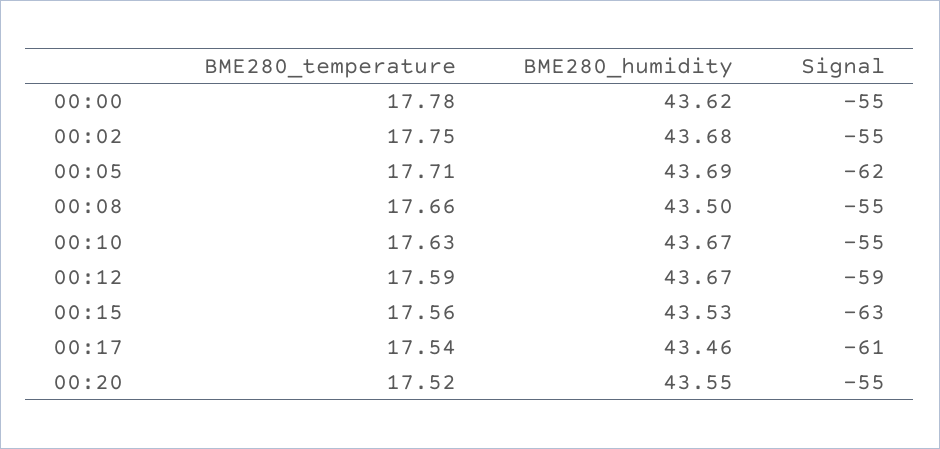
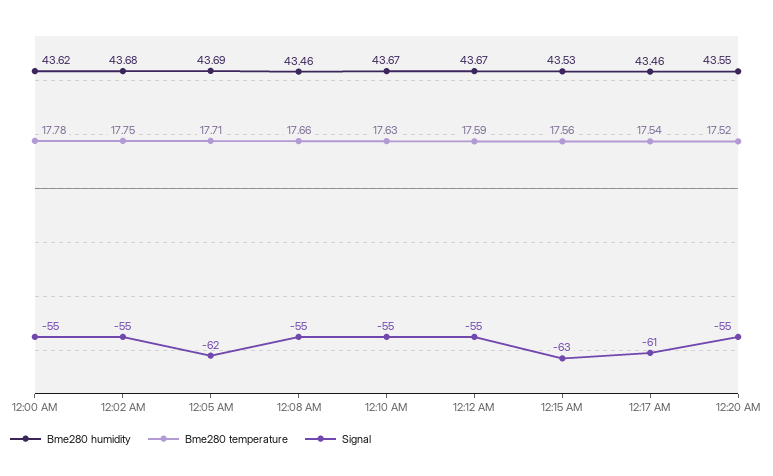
BME280_humidity, 00:08: 43.5 -> 43.46
Signal, 00:12: -59 -> -55

